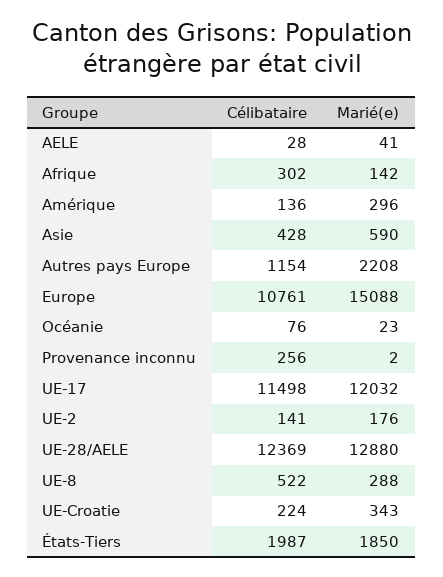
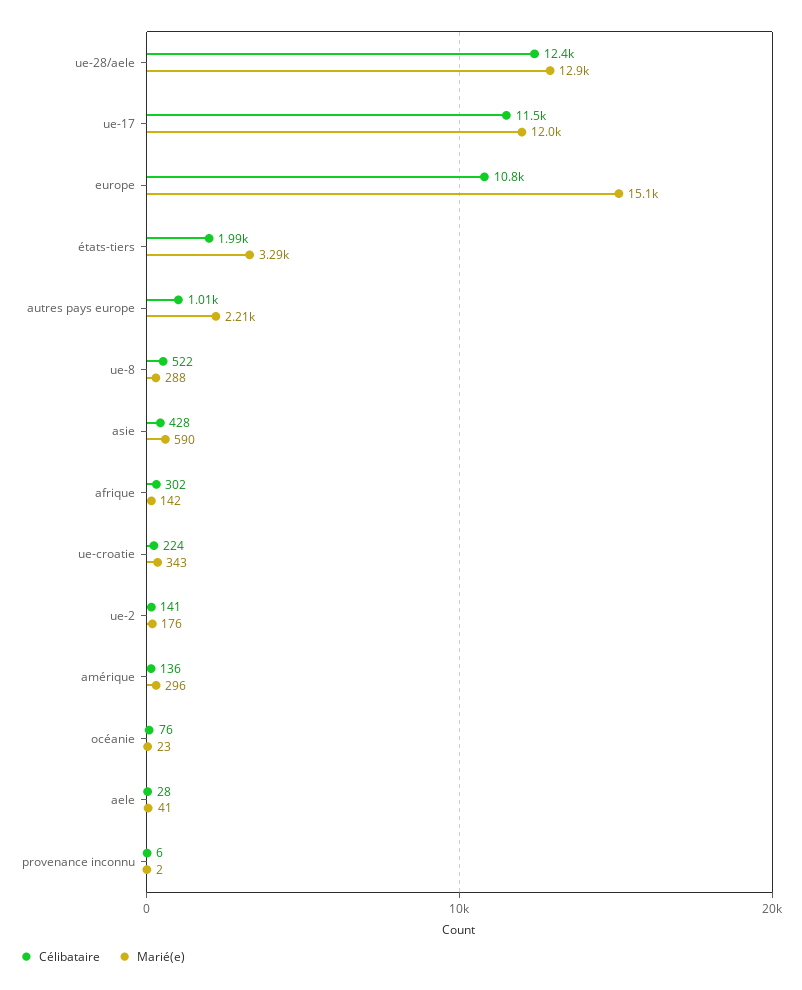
Célibataire, Autres pays Europe: 1154 -> 1010
Célibataire, Provenance inconnu: 256 -> 6
Marié(e), États-Tiers: 1850 -> 3290

